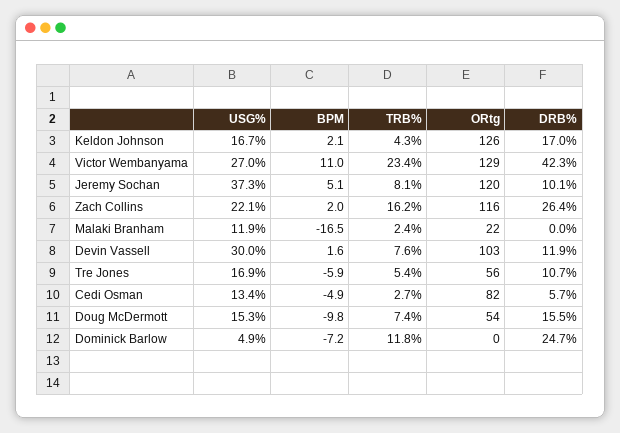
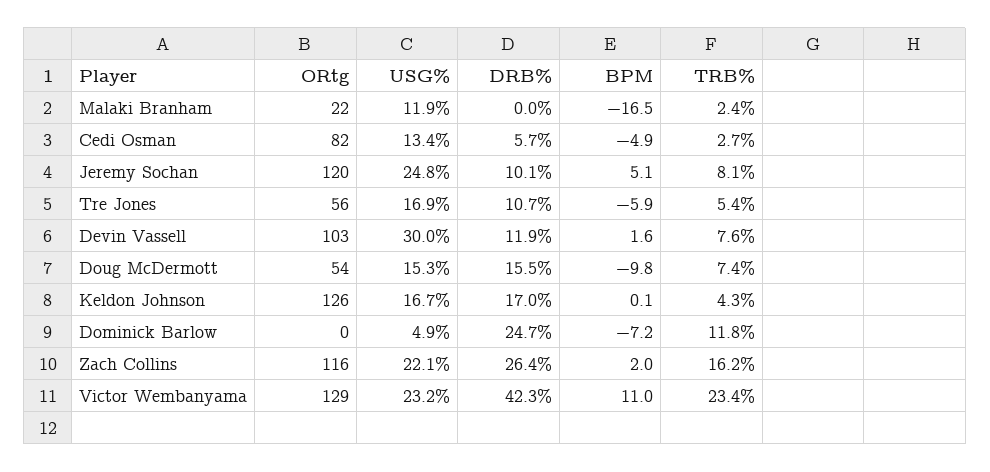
BPM, Keldon Johnson: 2.1 -> 0.1
USG%, Victor Wembanyama: 27 -> 23.2
USG%, Jeremy Sochan: 37.3 -> 24.8

